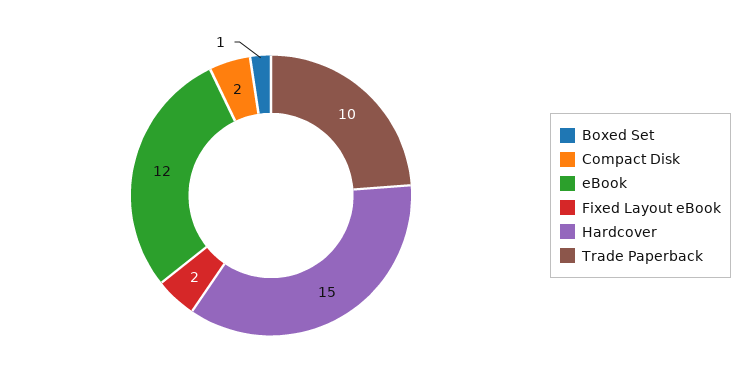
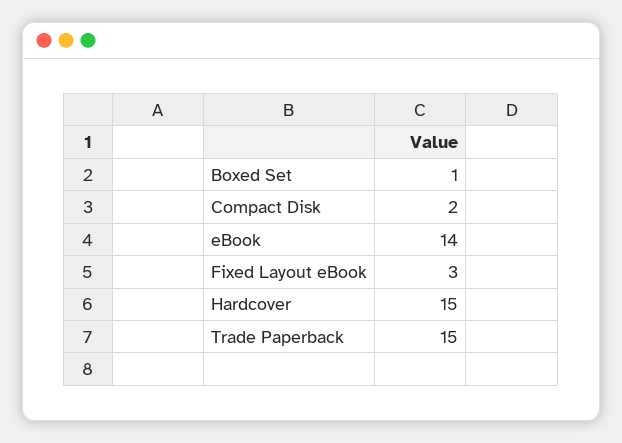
eBook: 12 -> 14
Fixed Layout eBook: 2 -> 3
Trade Paperback: 10 -> 15

